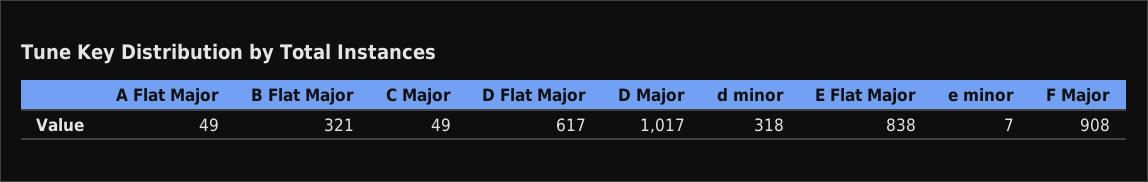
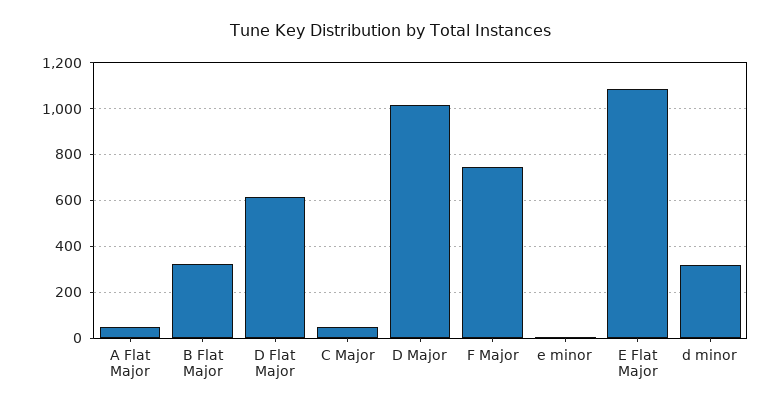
E Flat Major: 838 -> 1100
F Major: 908 -> 750

